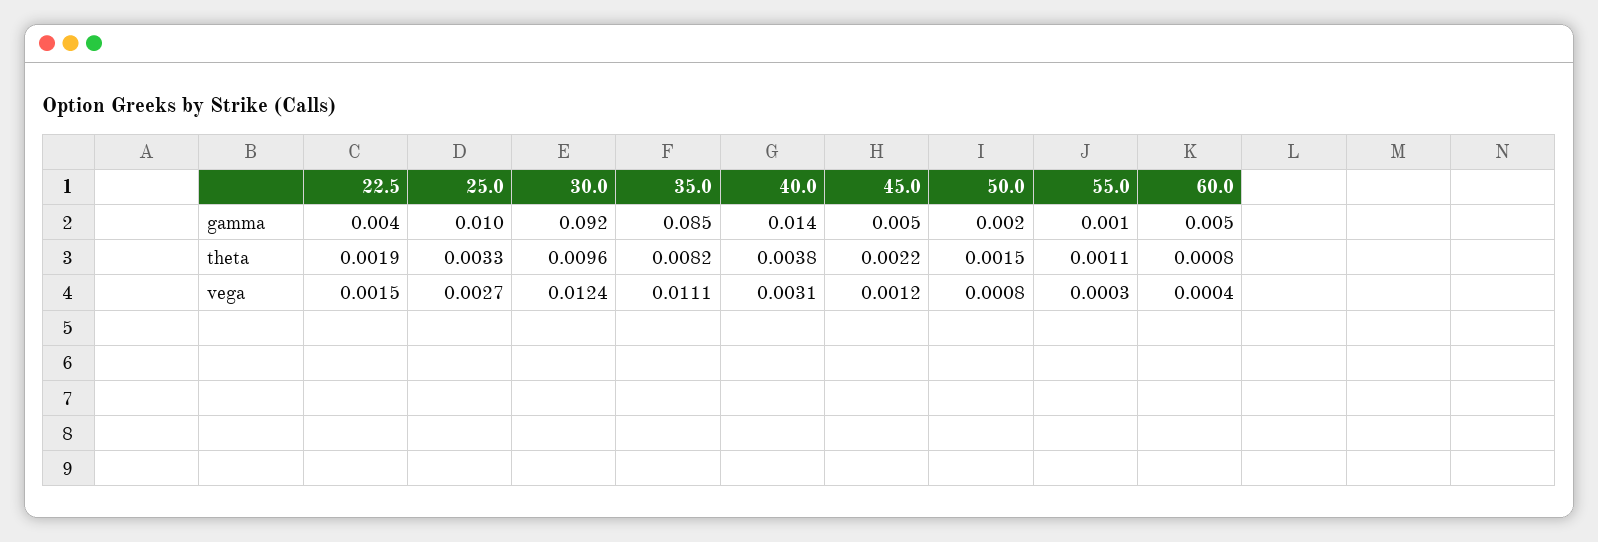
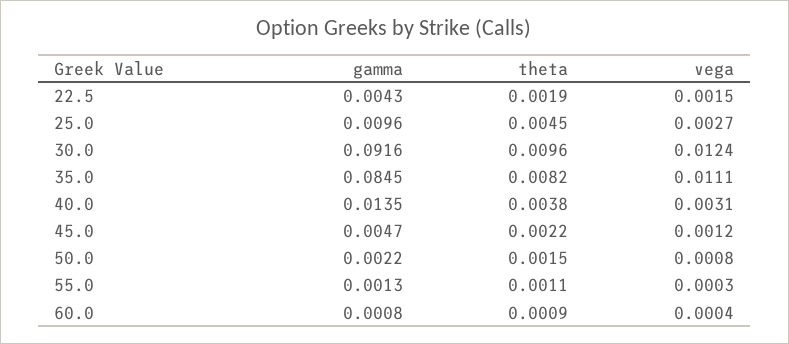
60.0, gamma: 0.005 -> 0.0008
25.0, theta: 0.0033 -> 0.0045
60.0, theta: 0.0008 -> 0.0009

